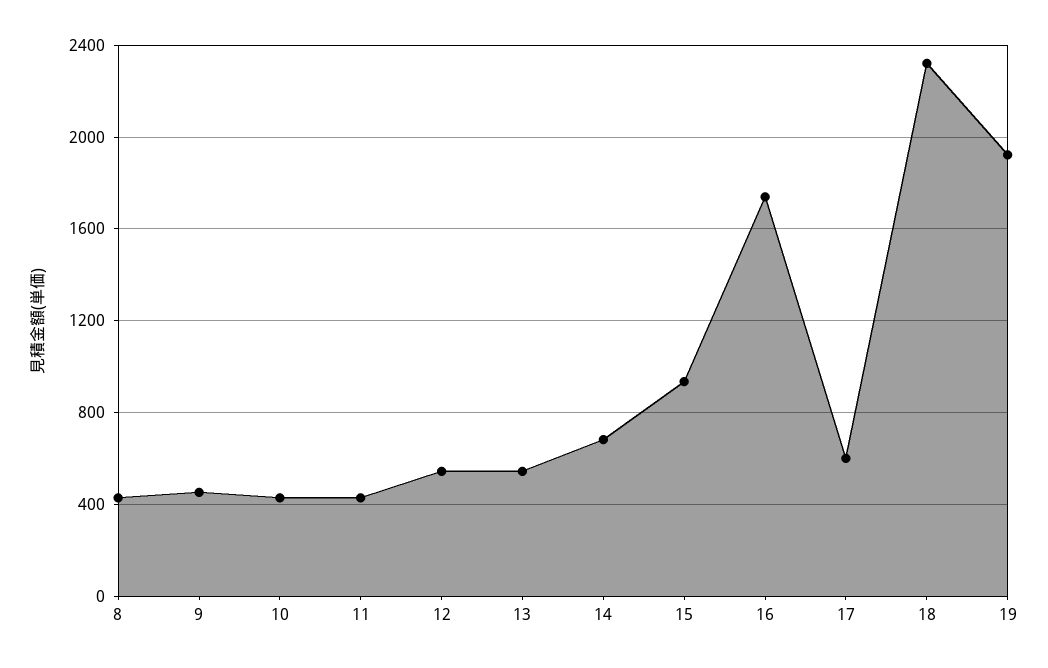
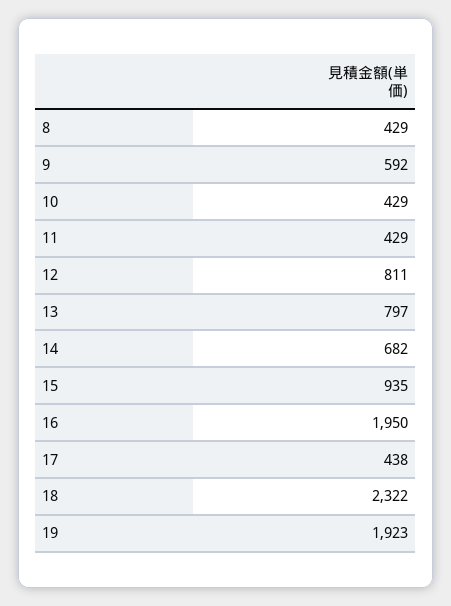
9: 450 -> 592
12: 550 -> 811
13: 550 -> 797
16: 1750 -> 1950
17: 600 -> 438

